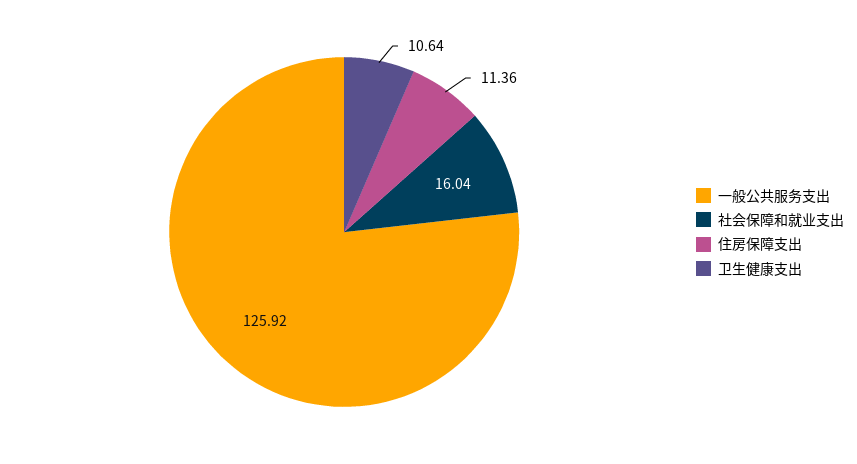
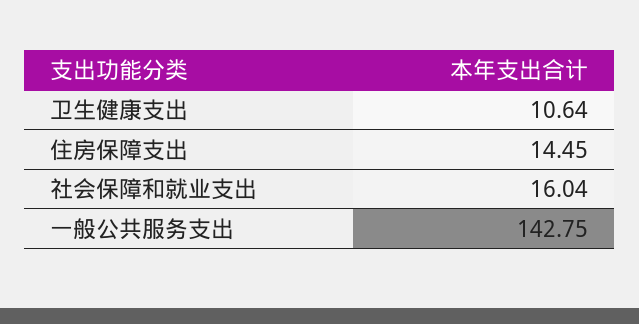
一般公共服务支出: 125.92 -> 142.75
住房保障支出: 11.36 -> 14.45

